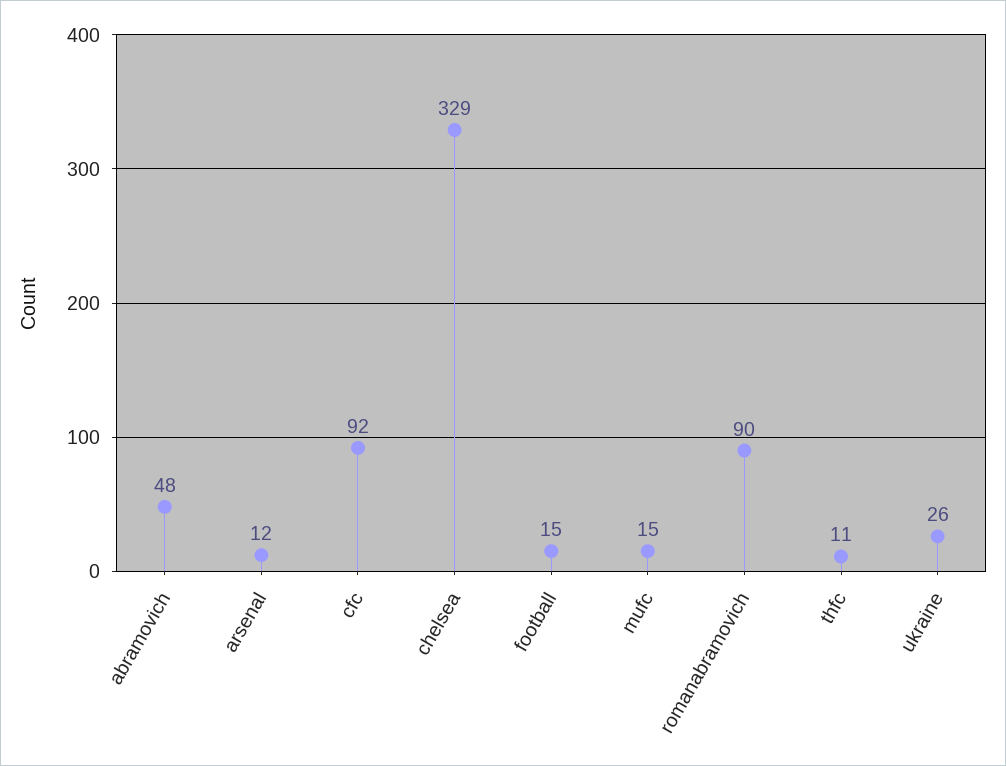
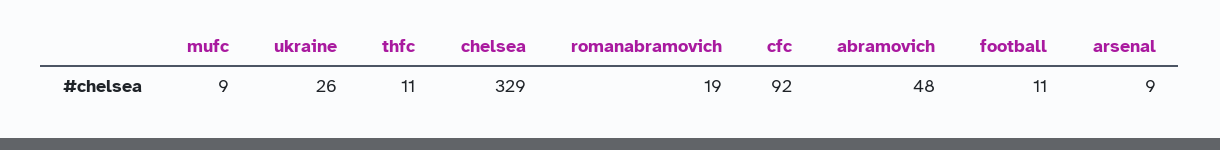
arsenal: 12 -> 9
football: 15 -> 11
mufc: 15 -> 9
romanabramovich: 90 -> 19

